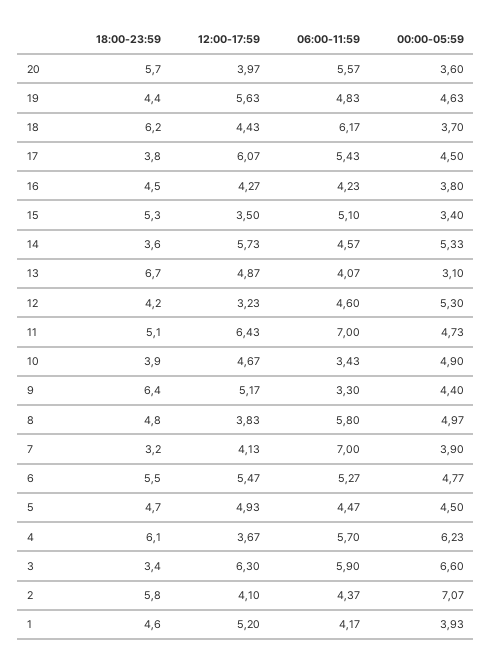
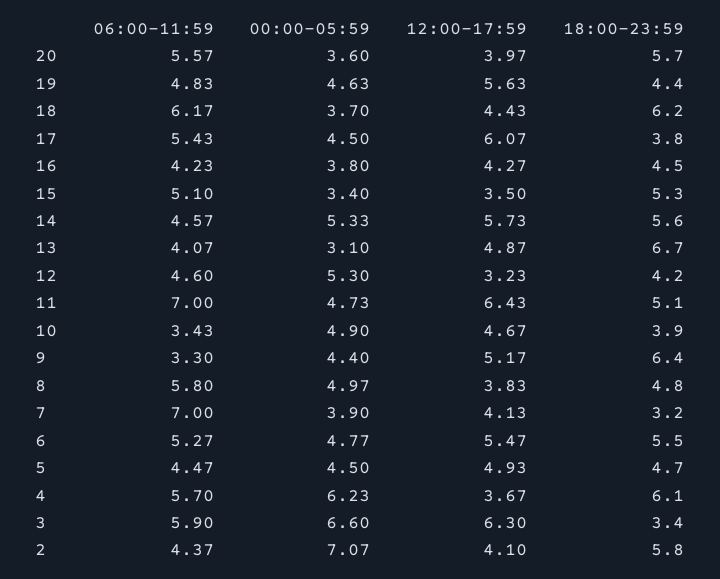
18:00-23:59, 14: 3.6 -> 5.6
18:00-23:59, 1: 4.6 -> none
12:00-17:59, 1: 5.2 -> none
06:00-11:59, 1: 4.17 -> none
00:00-05:59, 1: 3.93 -> none

